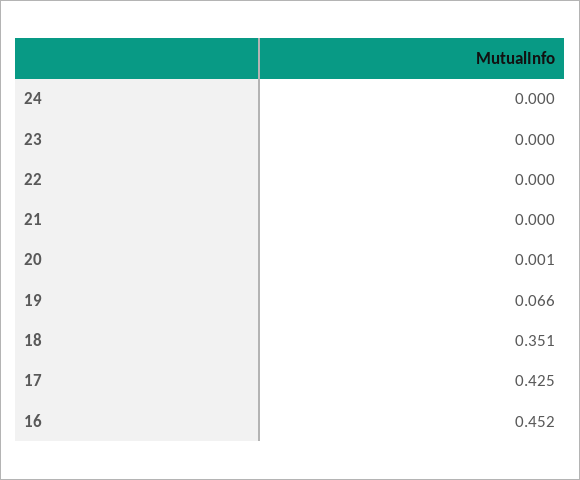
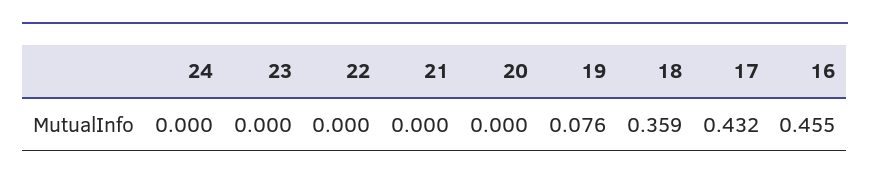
20: 0.001 -> 0
19: 0.066 -> 0.076
18: 0.351 -> 0.359
17: 0.425 -> 0.432
16: 0.452 -> 0.455

